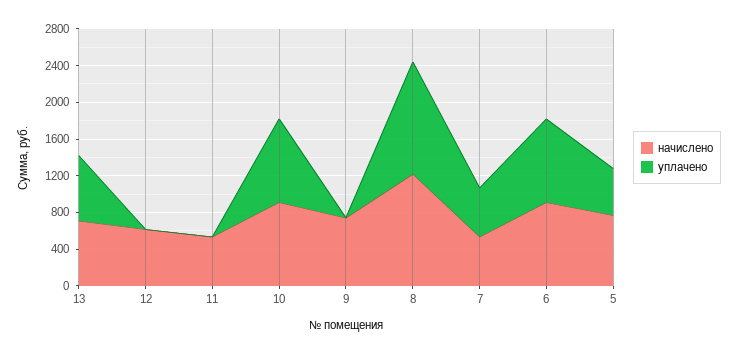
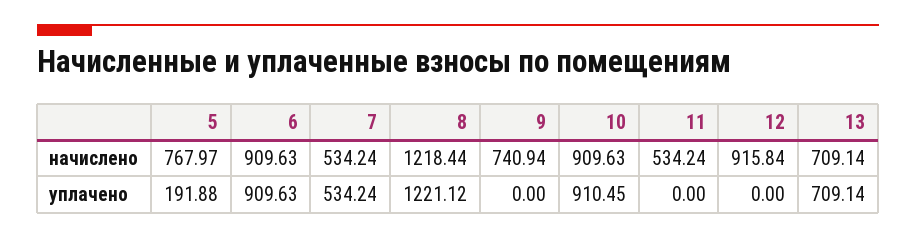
начислено, 12: 600 -> 915.84
уплачено, 5: 500 -> 191.88

